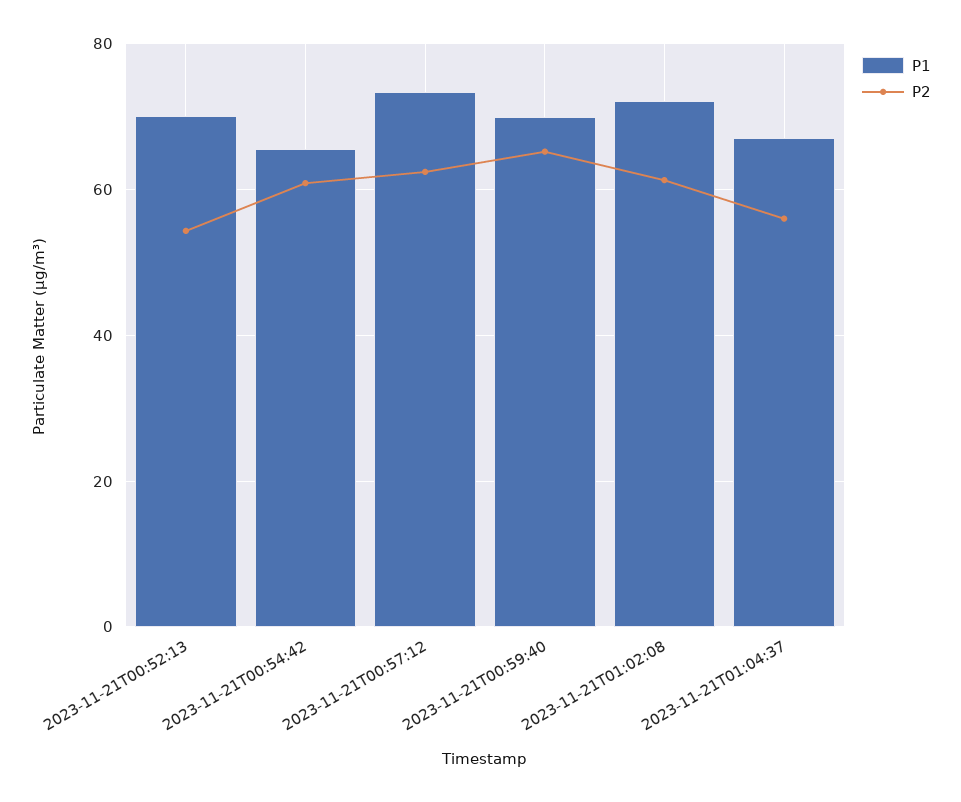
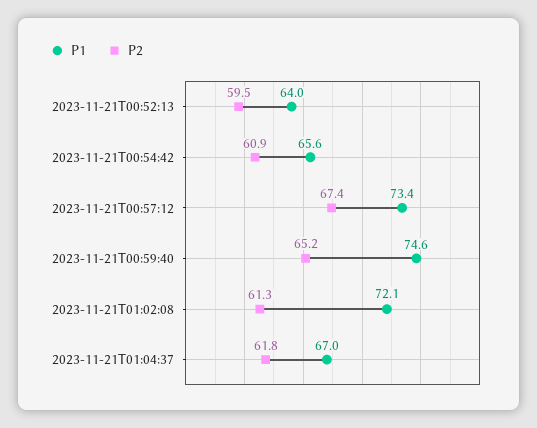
P1, 2023-11-21T00:52:13: 70 -> 64
P2, 2023-11-21T00:52:13: 54 -> 59.5
P2, 2023-11-21T00:57:12: 62 -> 67.4
P1, 2023-11-21T00:59:40: 70 -> 74.6
P2, 2023-11-21T01:04:37: 56 -> 61.8

